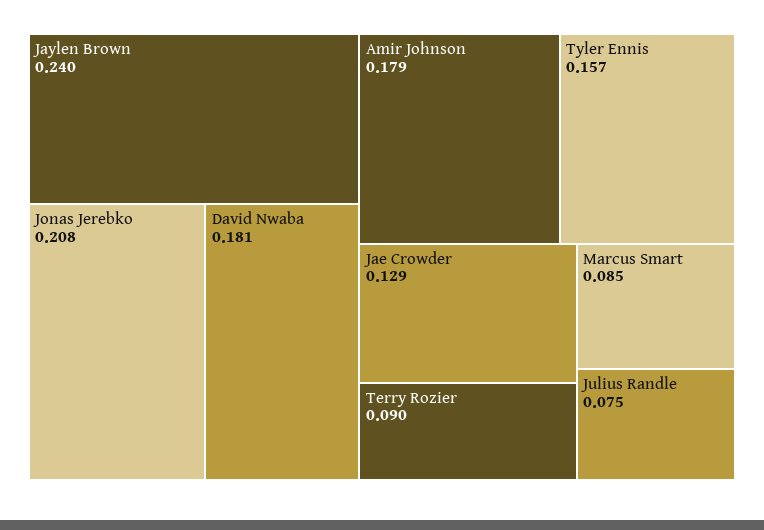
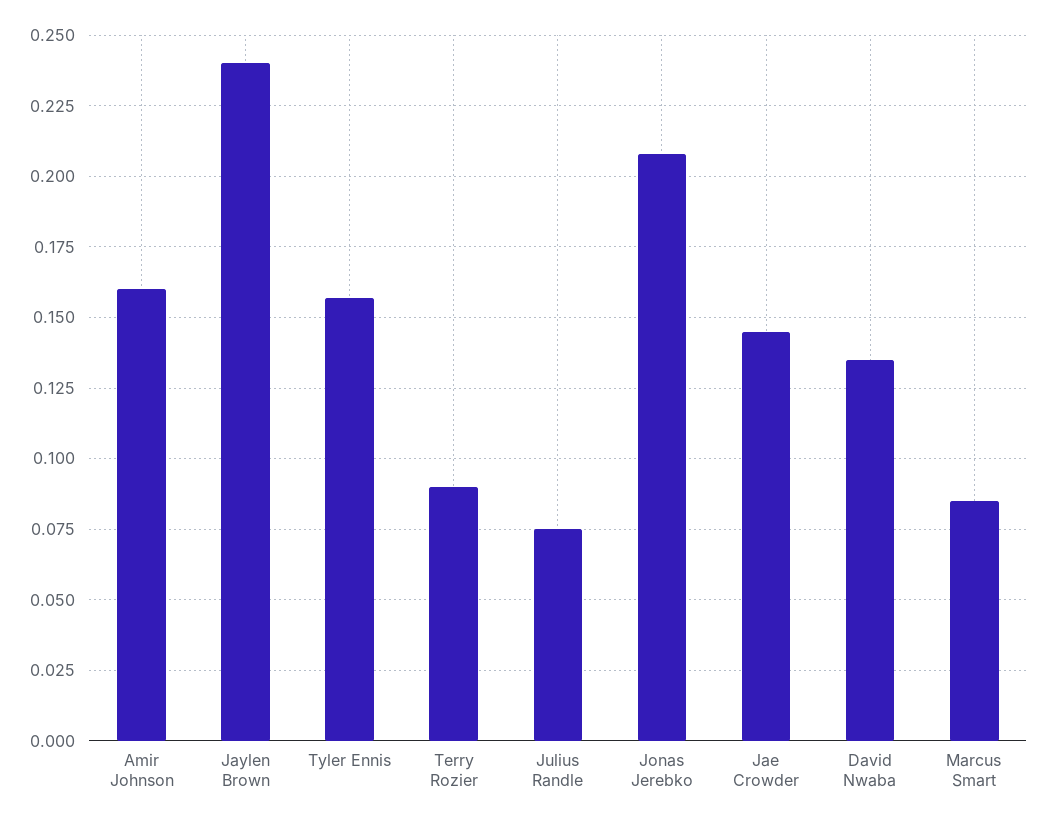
David Nwaba: 0.181 -> 0.135
Amir Johnson: 0.179 -> 0.16
Jae Crowder: 0.129 -> 0.145

